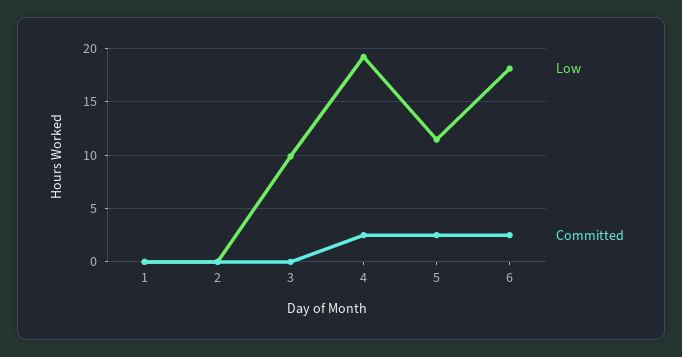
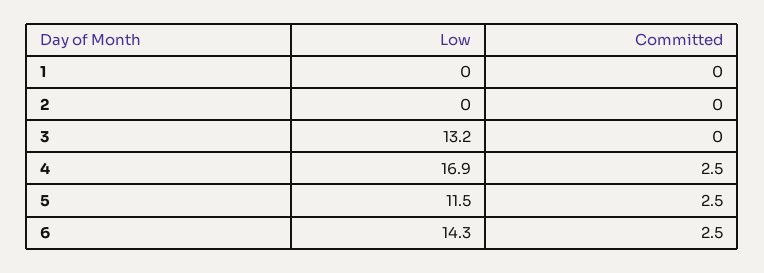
Low, 3: 10 -> 13.2
Low, 4: 19 -> 16.9
Low, 6: 18 -> 14.3

